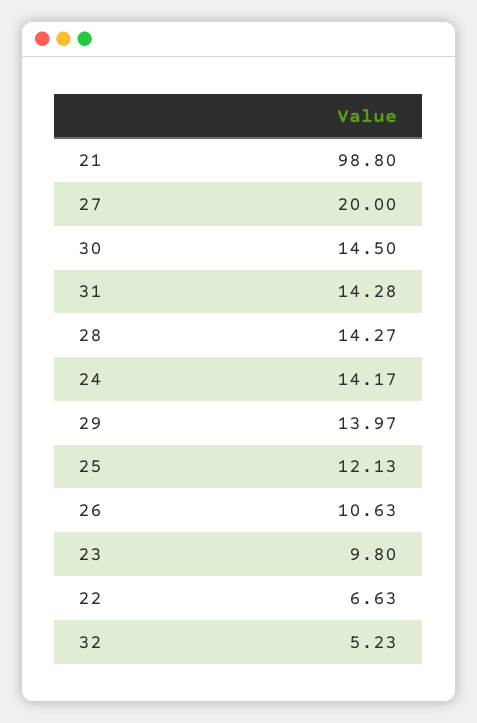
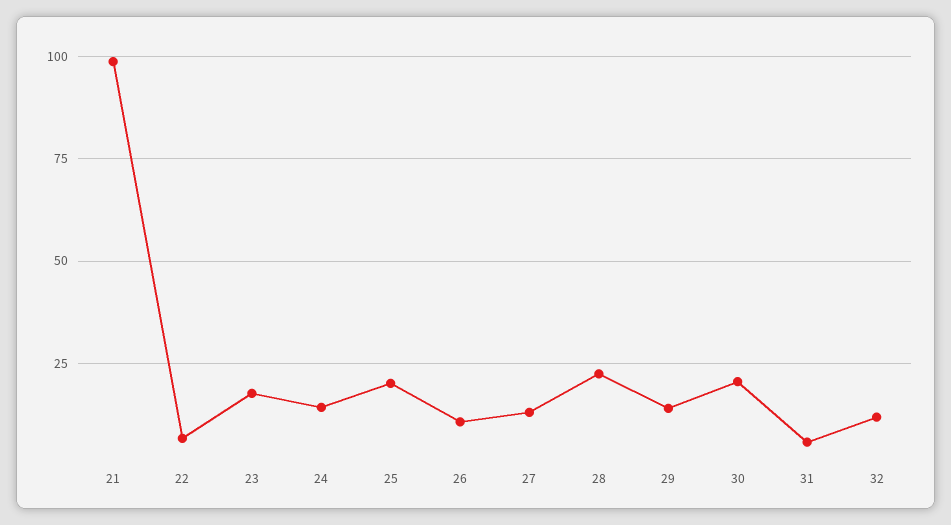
27: 20 -> 12.5
30: 14.5 -> 20
31: 14.28 -> 5
28: 14.27 -> 22.5
25: 12.13 -> 20
23: 9.8 -> 17.5
32: 5.23 -> 12.5

